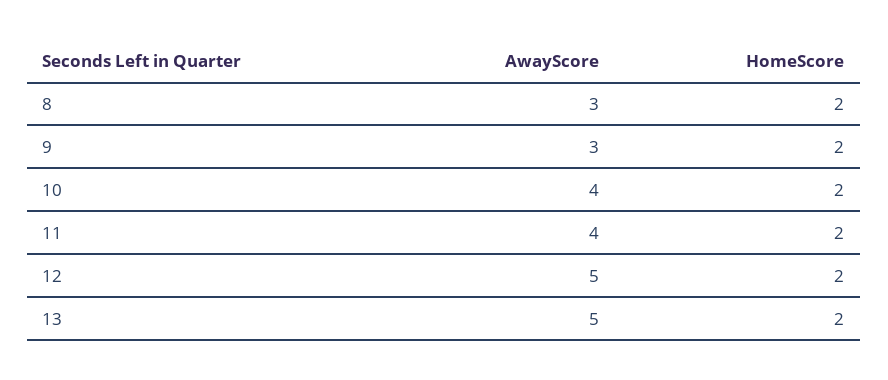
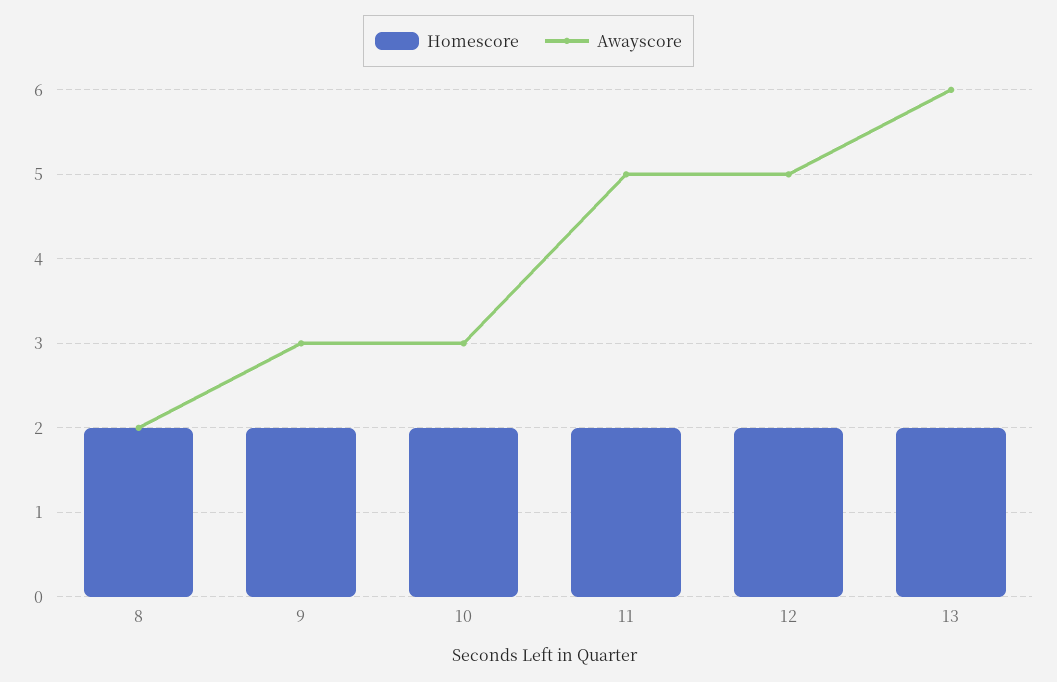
AwayScore, 8: 3 -> 2
AwayScore, 10: 4 -> 3
AwayScore, 11: 4 -> 5
AwayScore, 13: 5 -> 6

